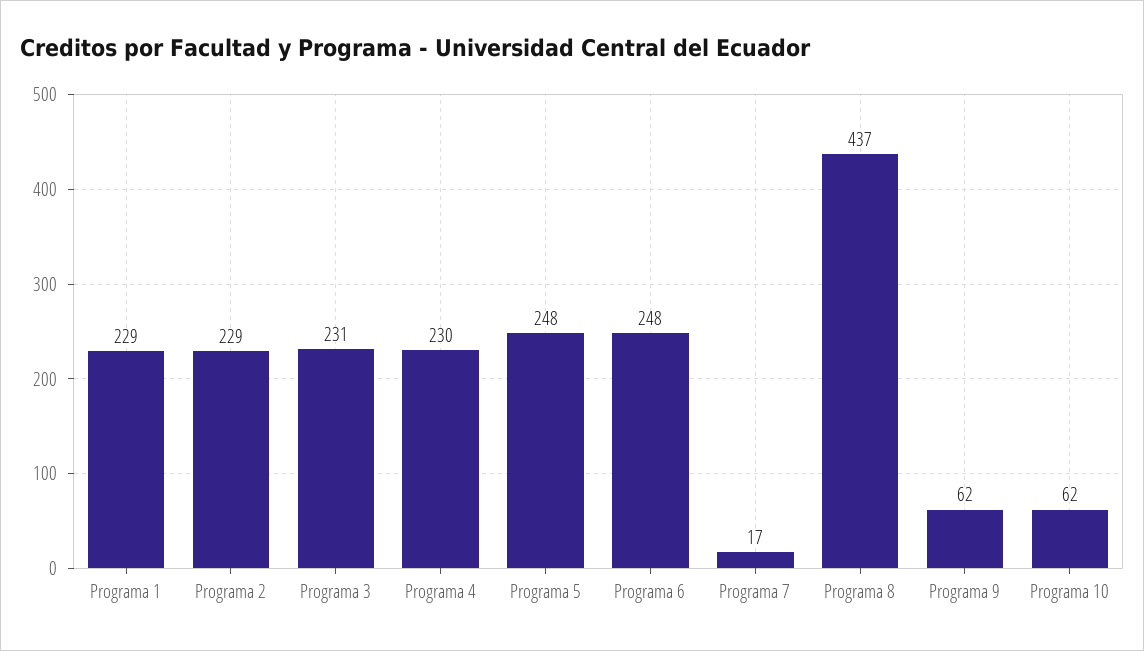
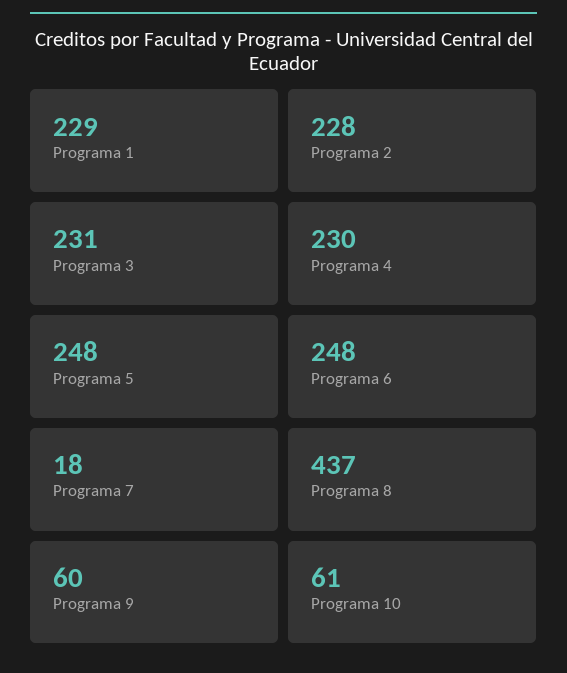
Programa 2: 229 -> 228
Programa 7: 17 -> 18
Programa 9: 62 -> 60
Programa 10: 62 -> 61

